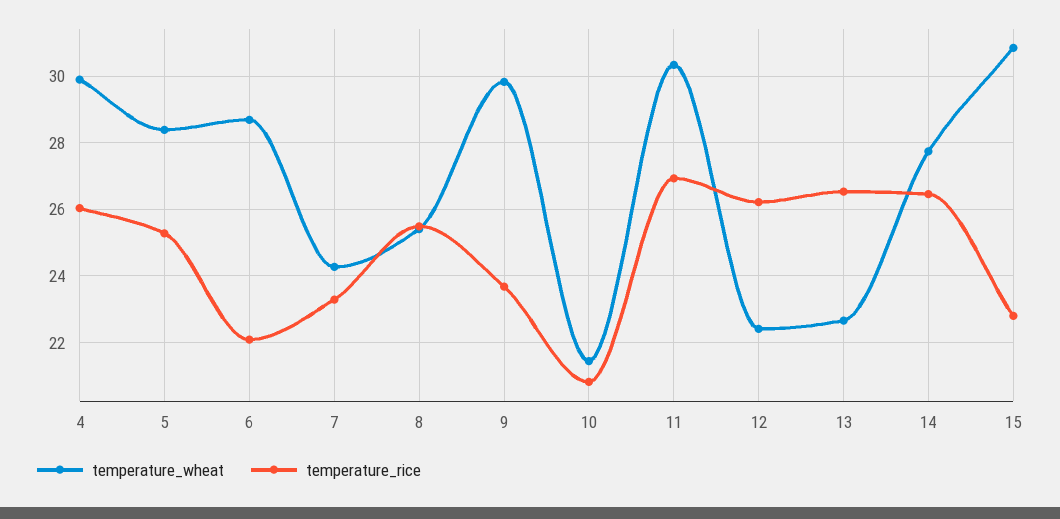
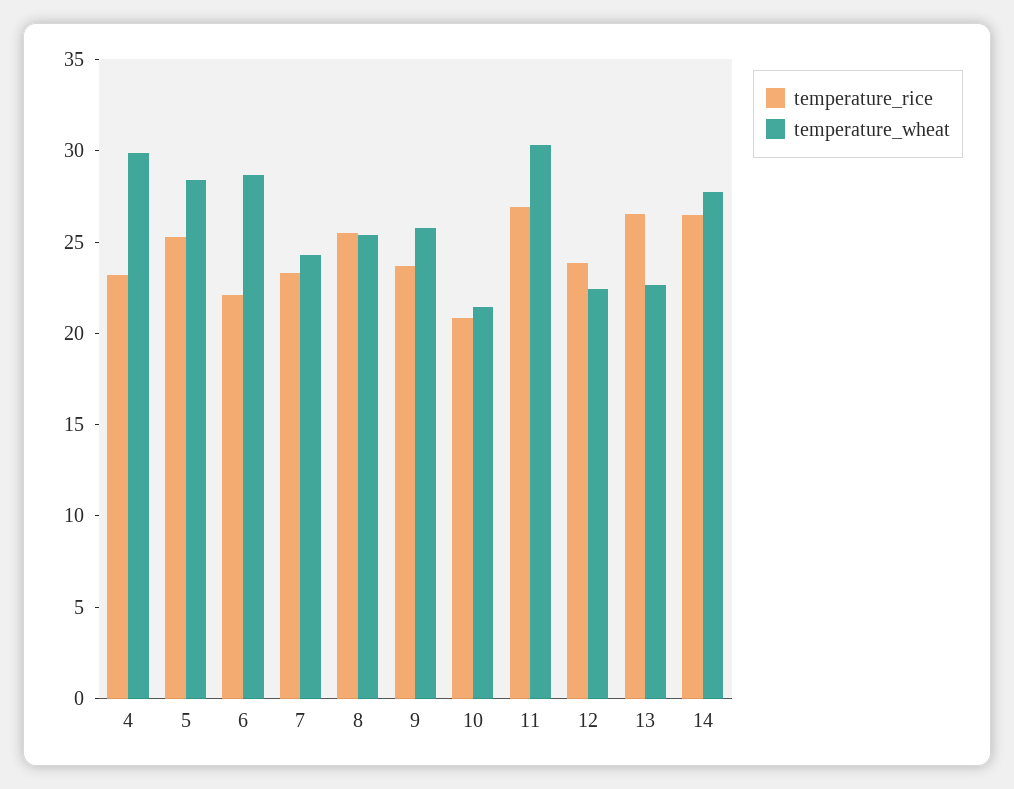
temperature_rice, 4: 26 -> 23
temperature_wheat, 9: 29.8 -> 26
temperature_rice, 12: 26.2 -> 24
temperature_wheat, 15: 30.8 -> none
temperature_rice, 15: 22.8 -> none

